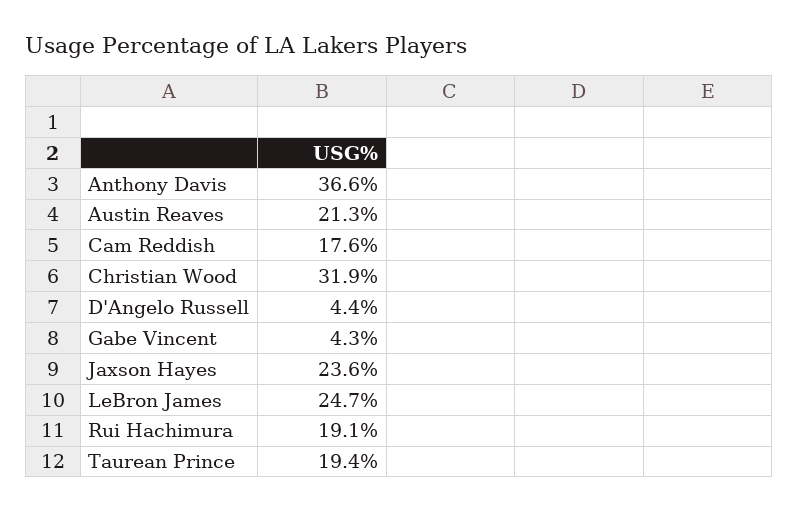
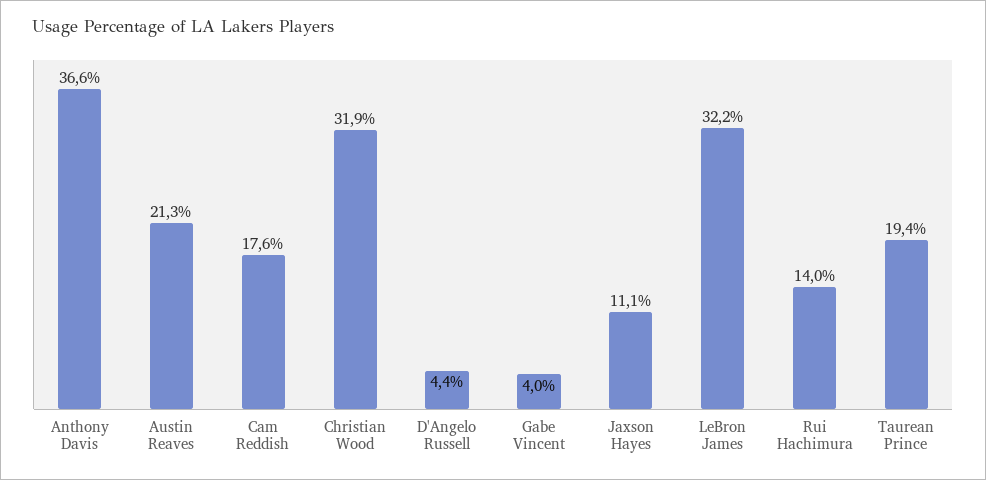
Gabe Vincent: 4.3 -> 4
Jaxson Hayes: 23.6 -> 11.1
LeBron James: 24.7 -> 32.2
Rui Hachimura: 19.1 -> 14

